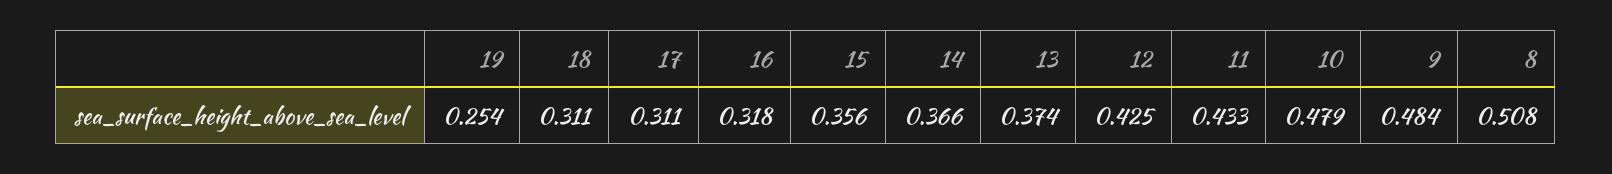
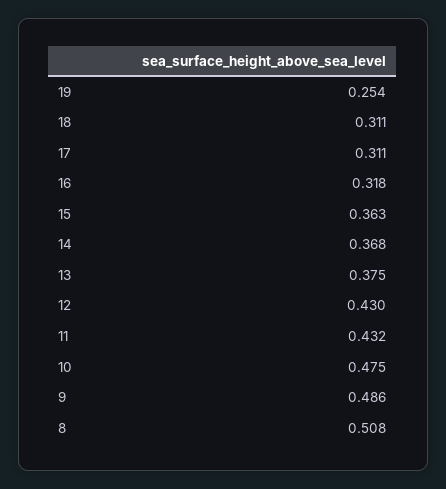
15: 0.356 -> 0.363
14: 0.366 -> 0.368
13: 0.374 -> 0.375
12: 0.425 -> 0.43
11: 0.433 -> 0.432
10: 0.479 -> 0.475
9: 0.484 -> 0.486

